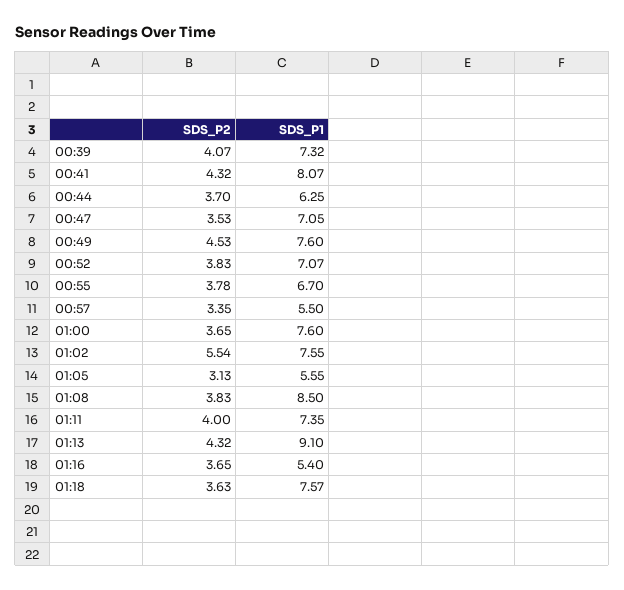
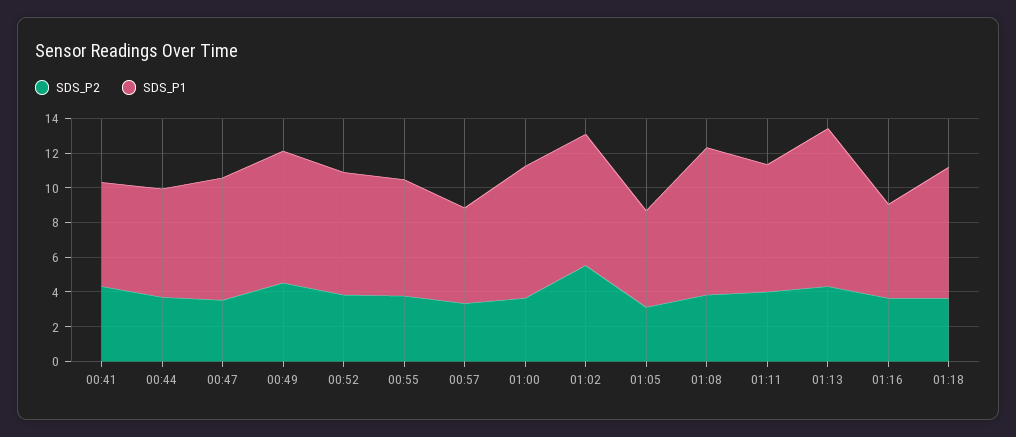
SDS_P2, 00:39: 4.07 -> none
SDS_P1, 00:39: 7.32 -> none
SDS_P1, 00:41: 8.07 -> 6

